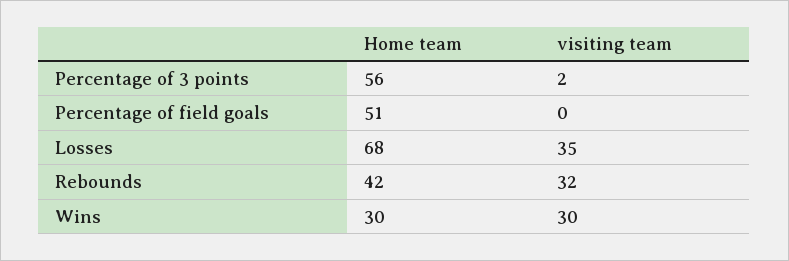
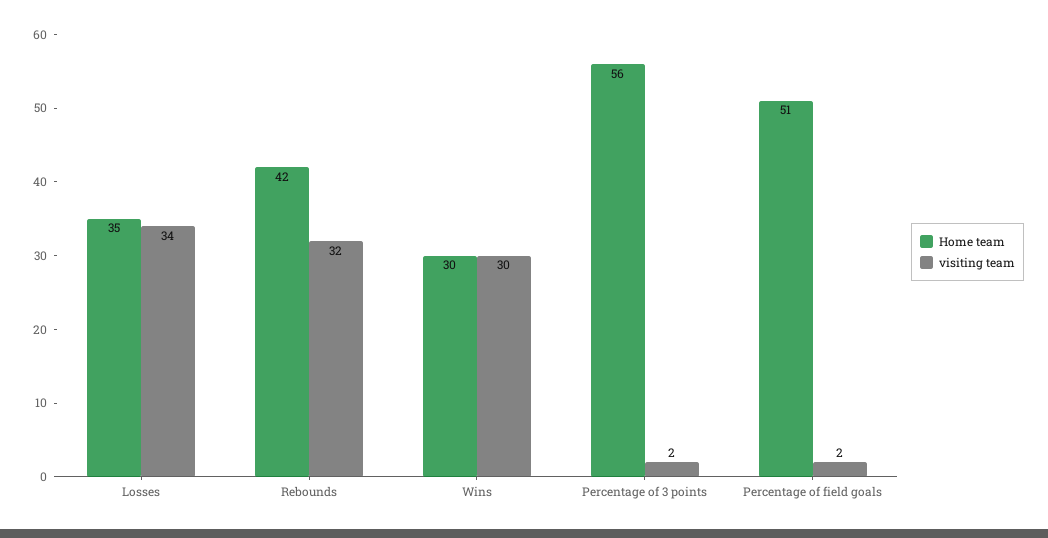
visiting team, Percentage of field goals: 0 -> 2
Home team, Losses: 68 -> 35
visiting team, Losses: 35 -> 34

